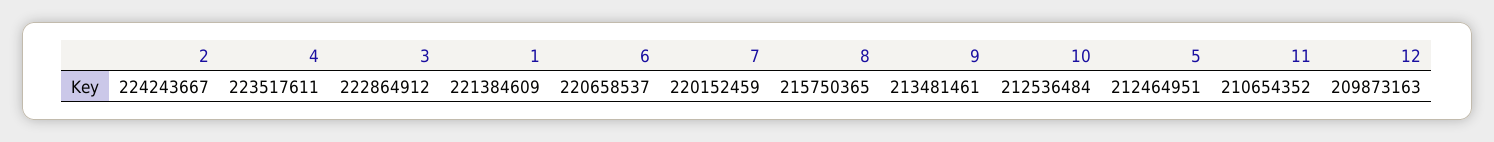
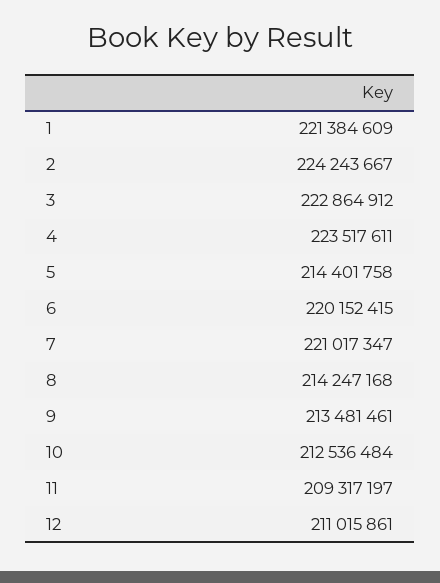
6: 220658537 -> 220152415
7: 220152459 -> 221017347
8: 215750365 -> 214247168
5: 212464951 -> 214401758
11: 210654352 -> 209317197
12: 209873163 -> 211015861

